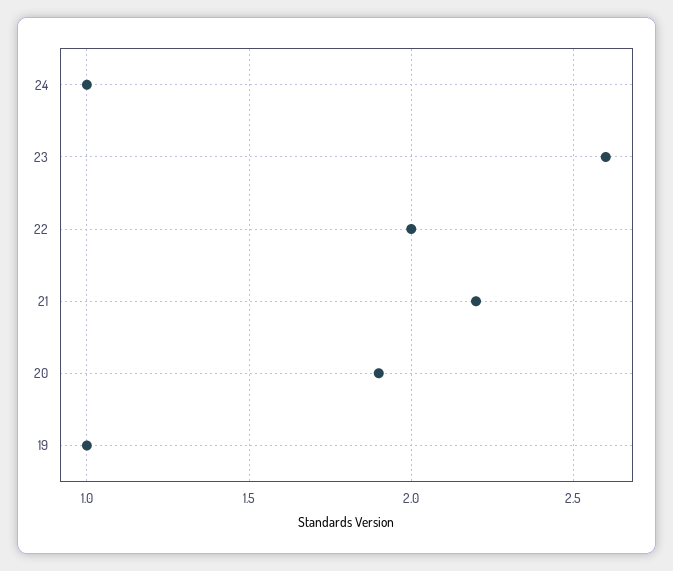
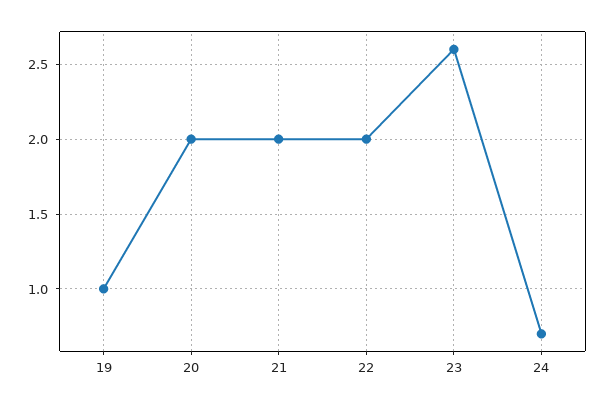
24: 1 -> 0.7
21: 2.2 -> 2
20: 1.9 -> 2

